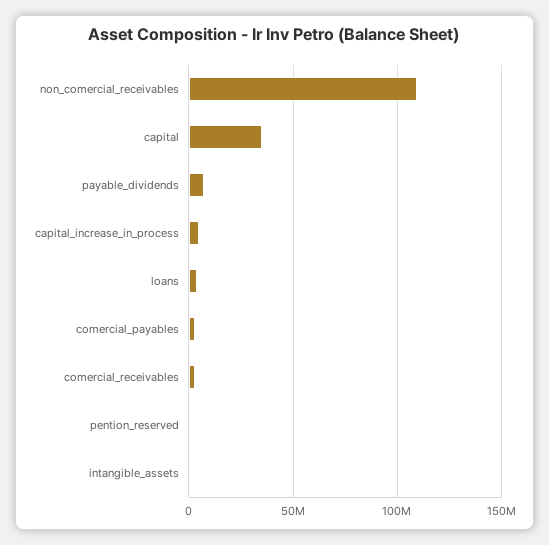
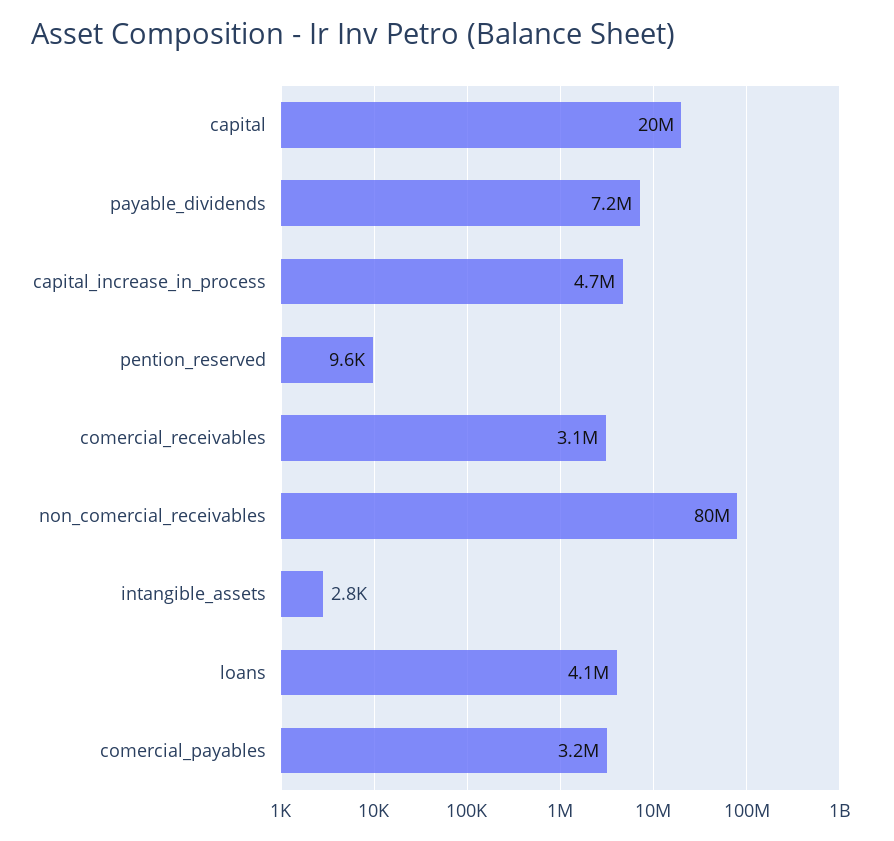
non_comercial_receivables: 110000000 -> 80000000
capital: 35000000 -> 20000000

